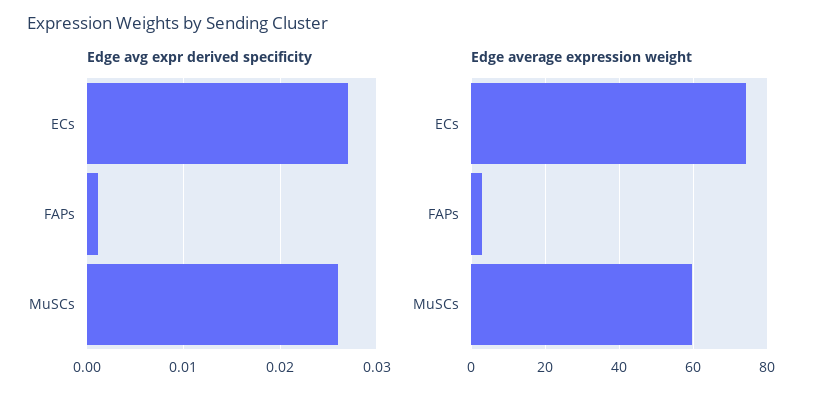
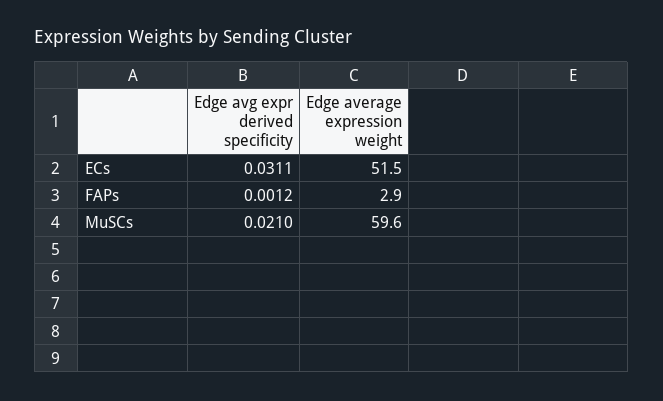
Edge avg expr derived specificity, ECs: 0.027 -> 0.0311
Edge avg expr derived specificity, MuSCs: 0.026 -> 0.021
Edge average expression weight, ECs: 74 -> 51.5

